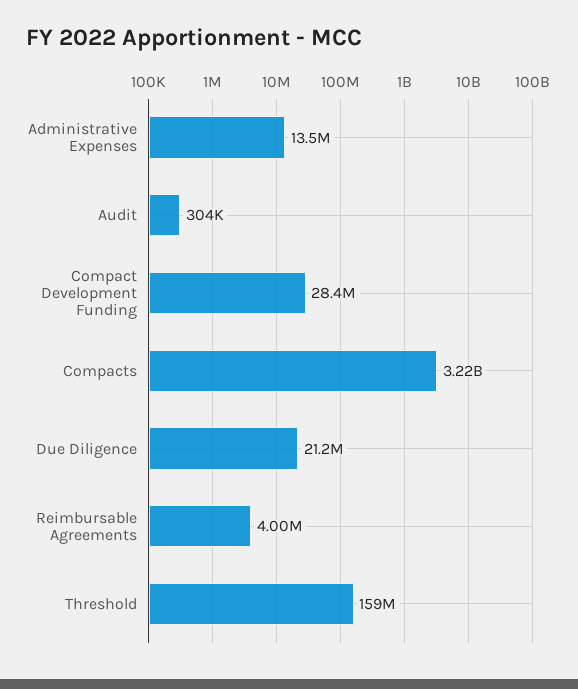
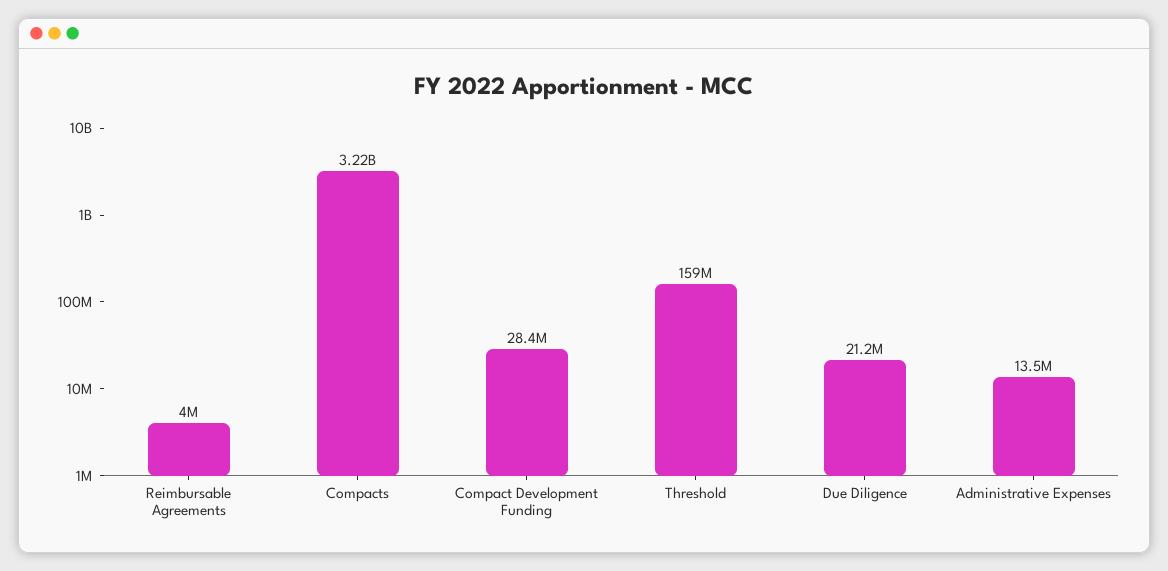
Audit: 304000 -> none

